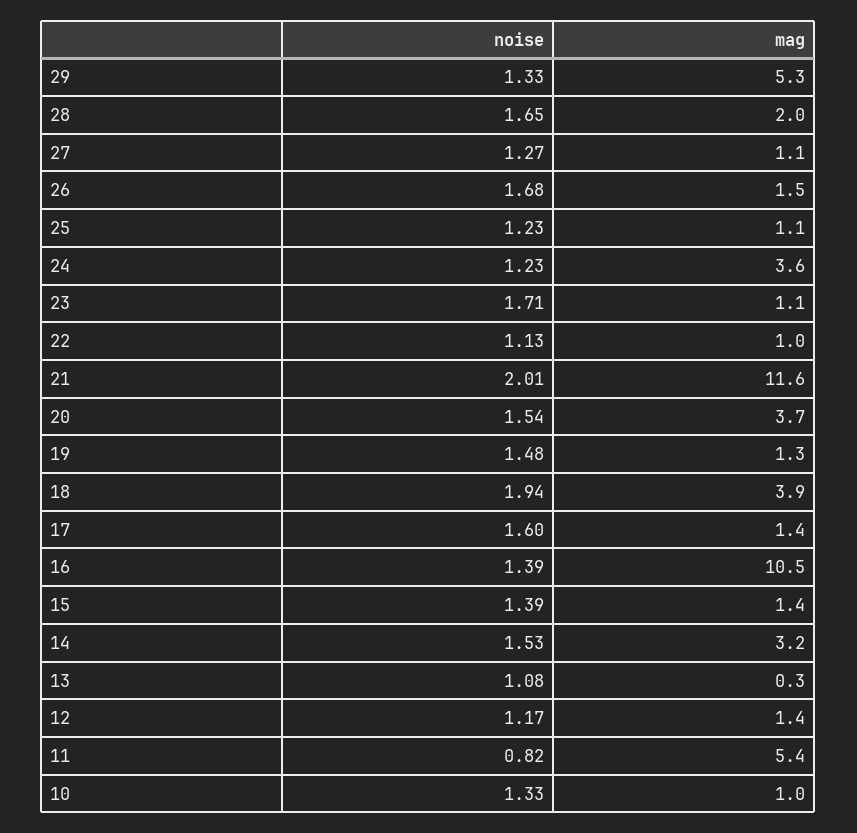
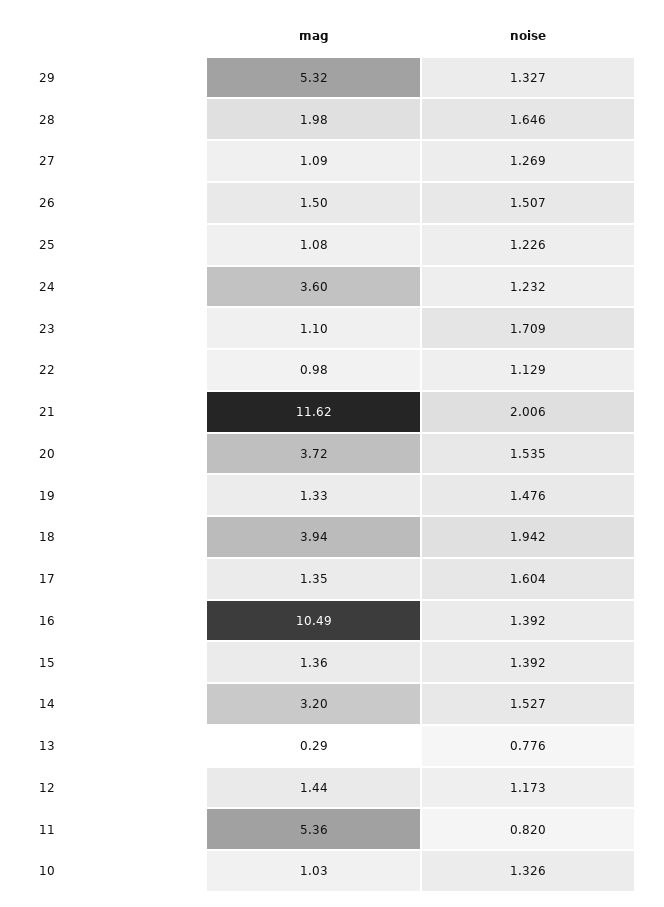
noise, 26: 1.68 -> 1.507
noise, 13: 1.08 -> 0.776

